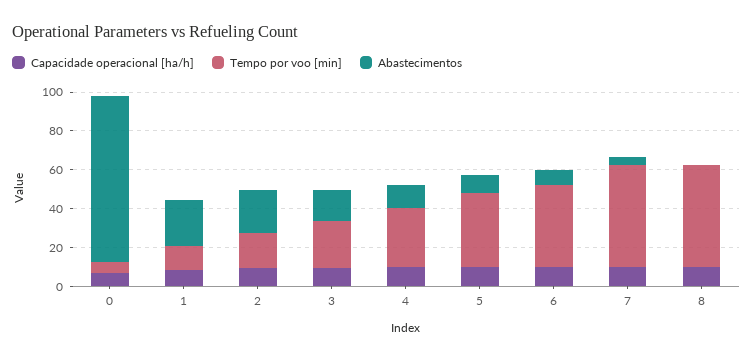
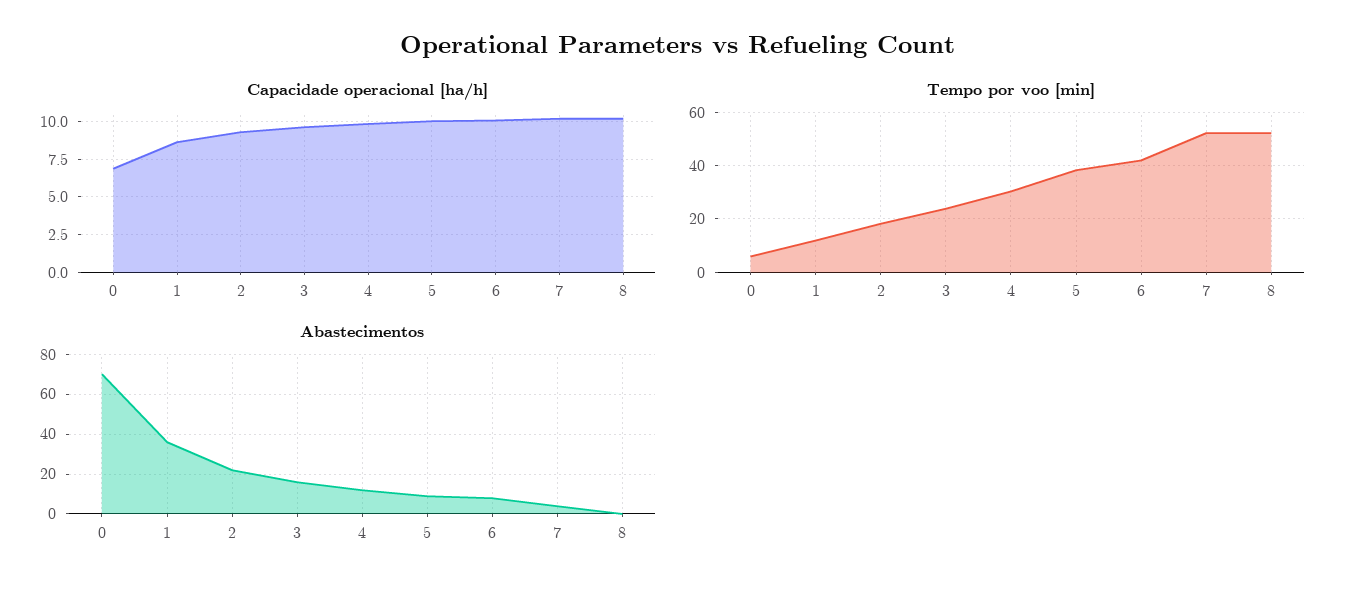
Abastecimentos, 0: 85 -> 70
Abastecimentos, 1: 25 -> 35

